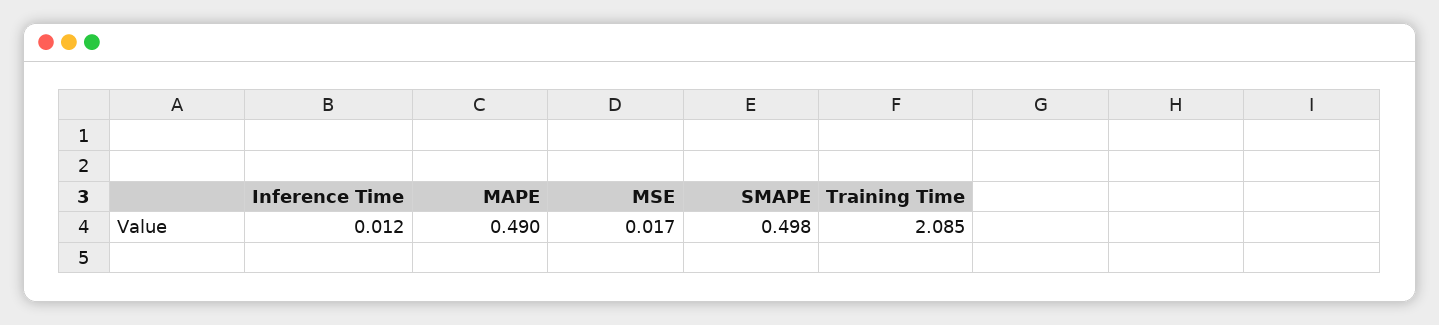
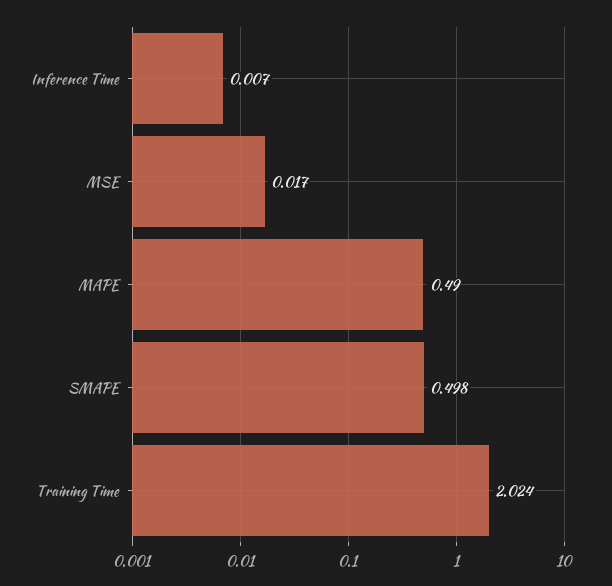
Inference Time: 0.012 -> 0.007
Training Time: 2.085 -> 2.024

